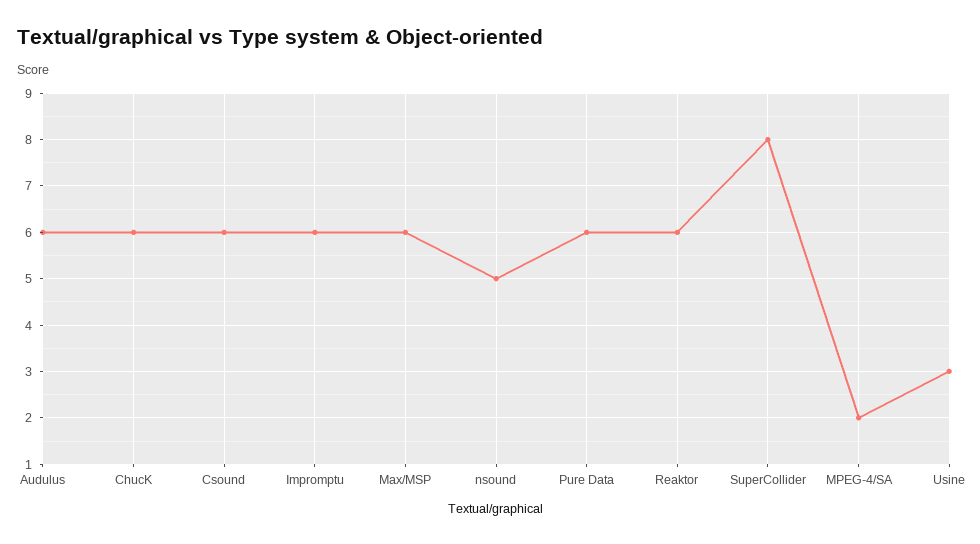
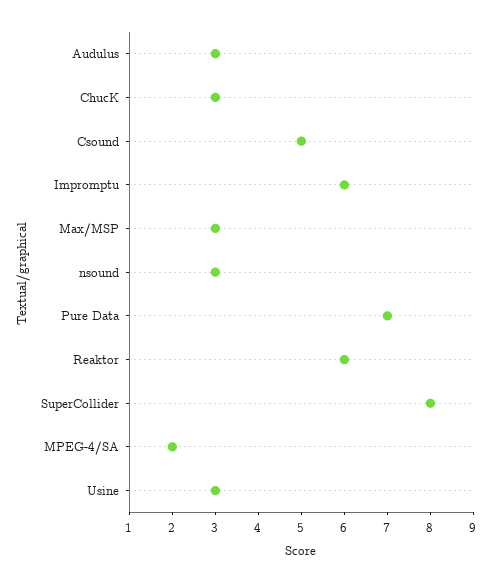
Audulus: 6 -> 3
ChucK: 6 -> 3
Csound: 6 -> 5
Max/MSP: 6 -> 3
nsound: 5 -> 3
Pure Data: 6 -> 7

